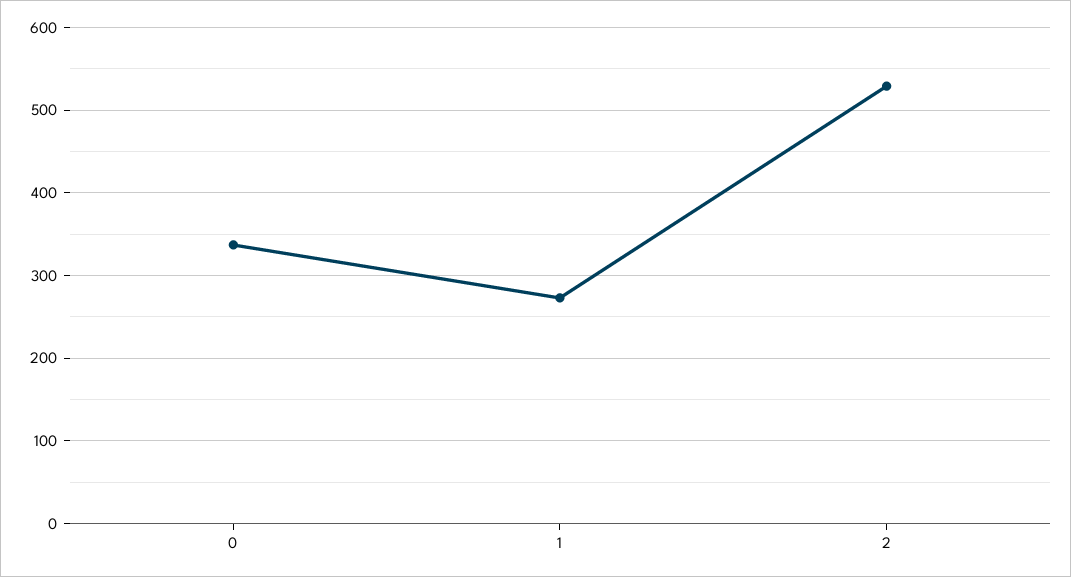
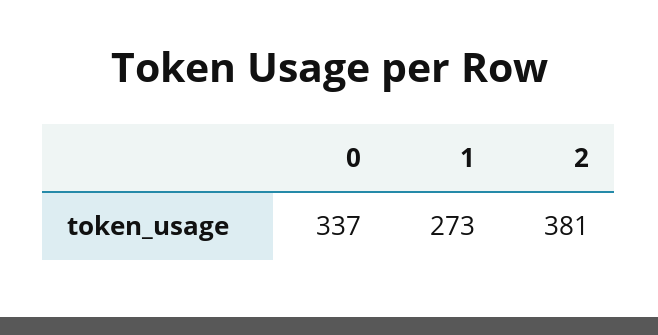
2: 530 -> 381

